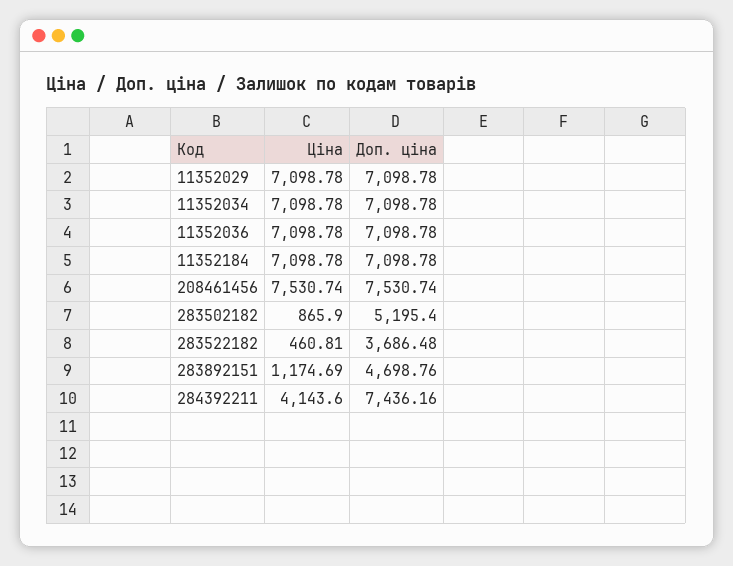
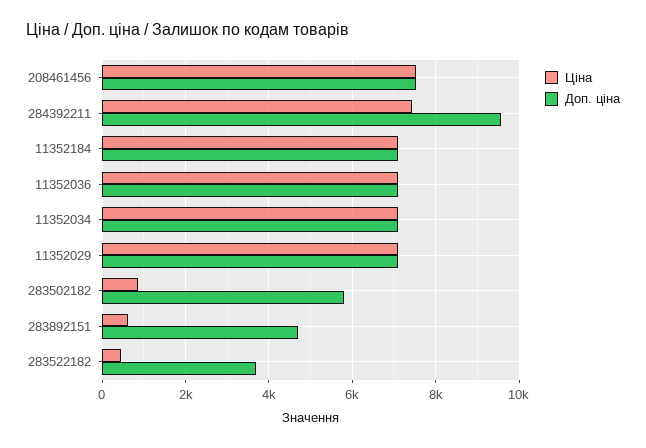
Доп. ціна, 283502182: 5195.4 -> 5800
Ціна, 283892151: 1174.69 -> 600
Ціна, 284392211: 4143.6 -> 7400
Доп. ціна, 284392211: 7436.16 -> 9600

